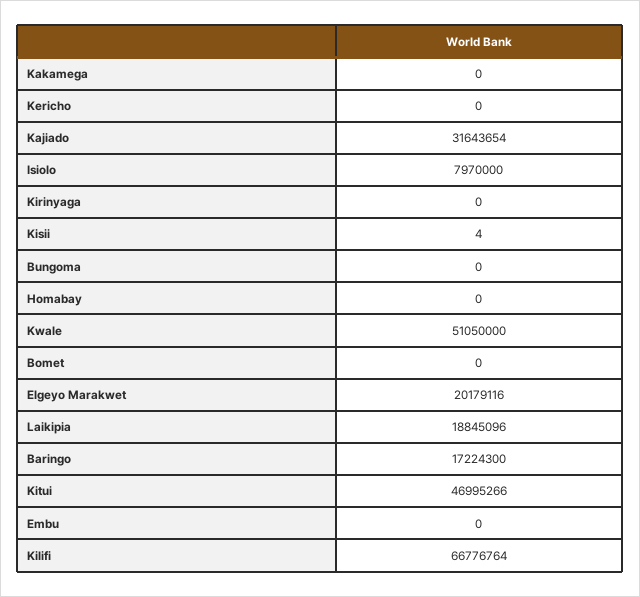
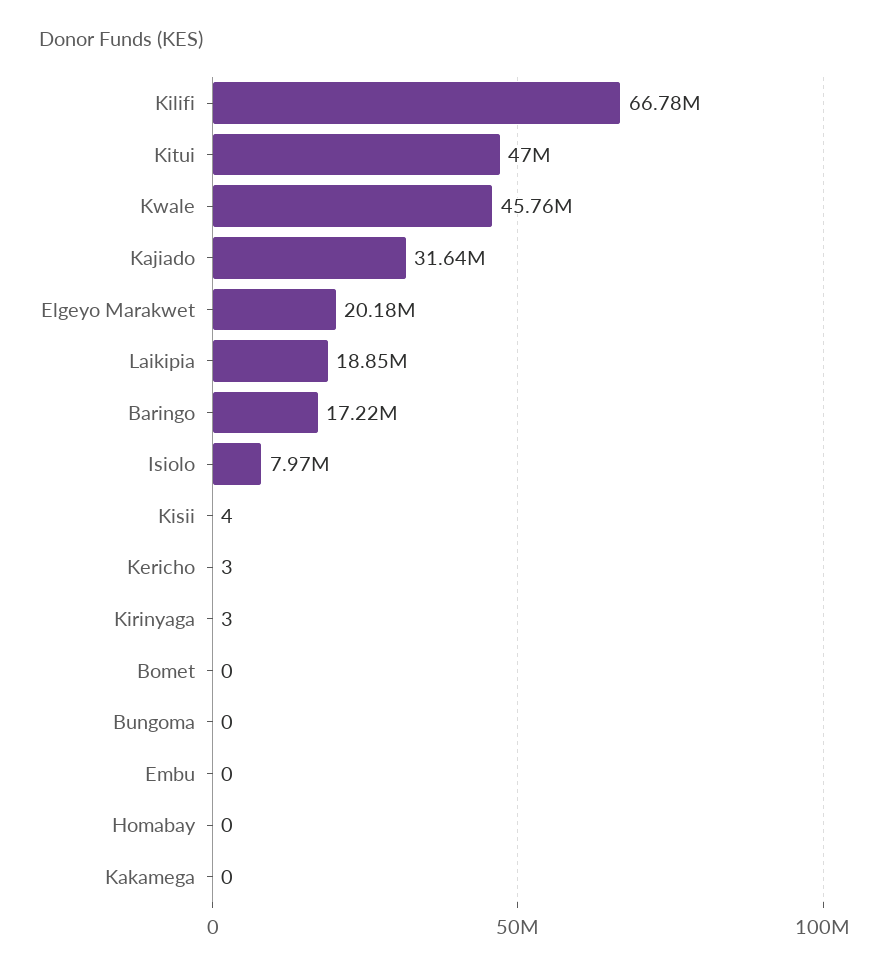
Kericho: 0 -> 3
Kirinyaga: 0 -> 3
Kwale: 51050000 -> 45760000

